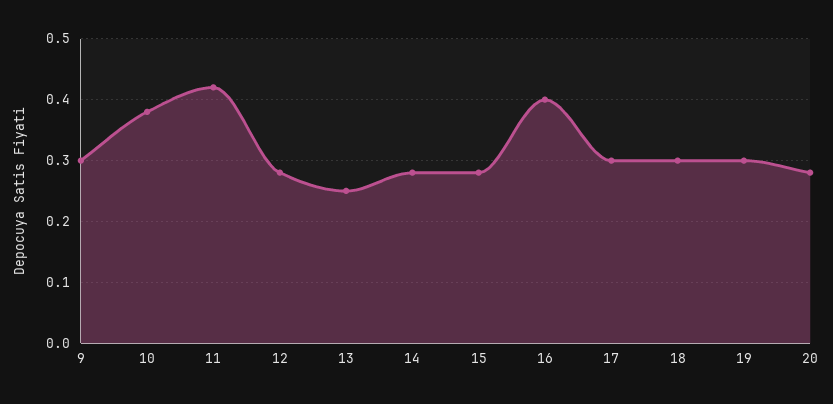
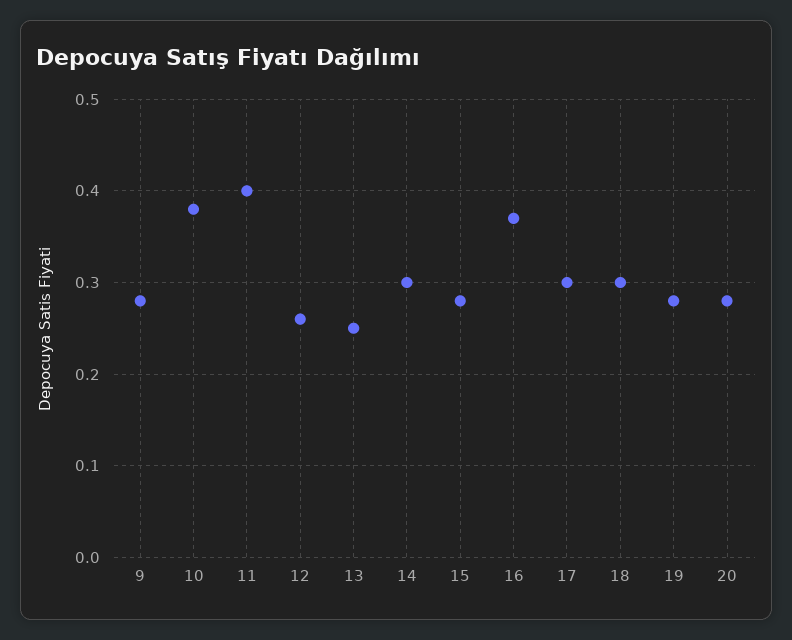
9: 0.3 -> 0.28
11: 0.42 -> 0.4
12: 0.28 -> 0.26
14: 0.28 -> 0.3
16: 0.4 -> 0.37
19: 0.3 -> 0.28

